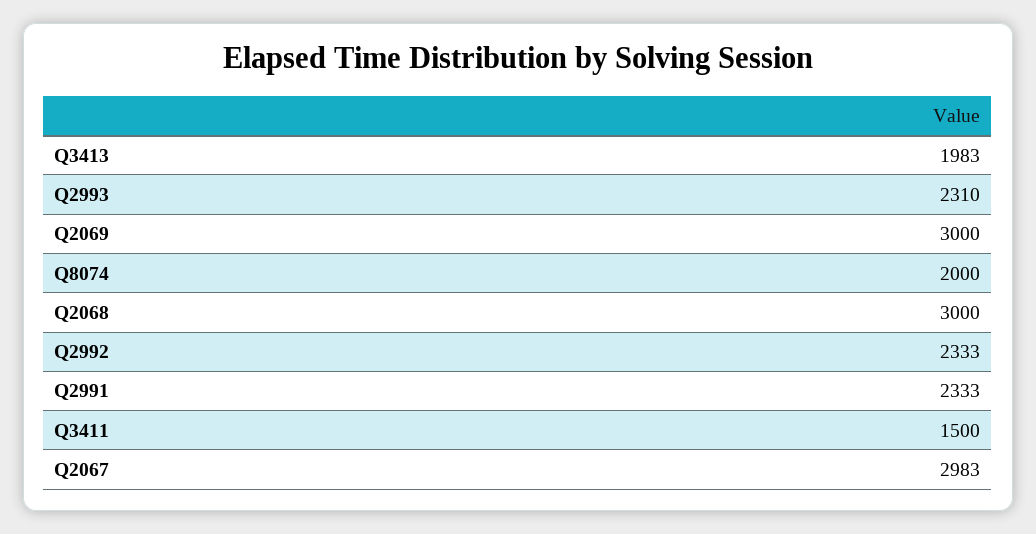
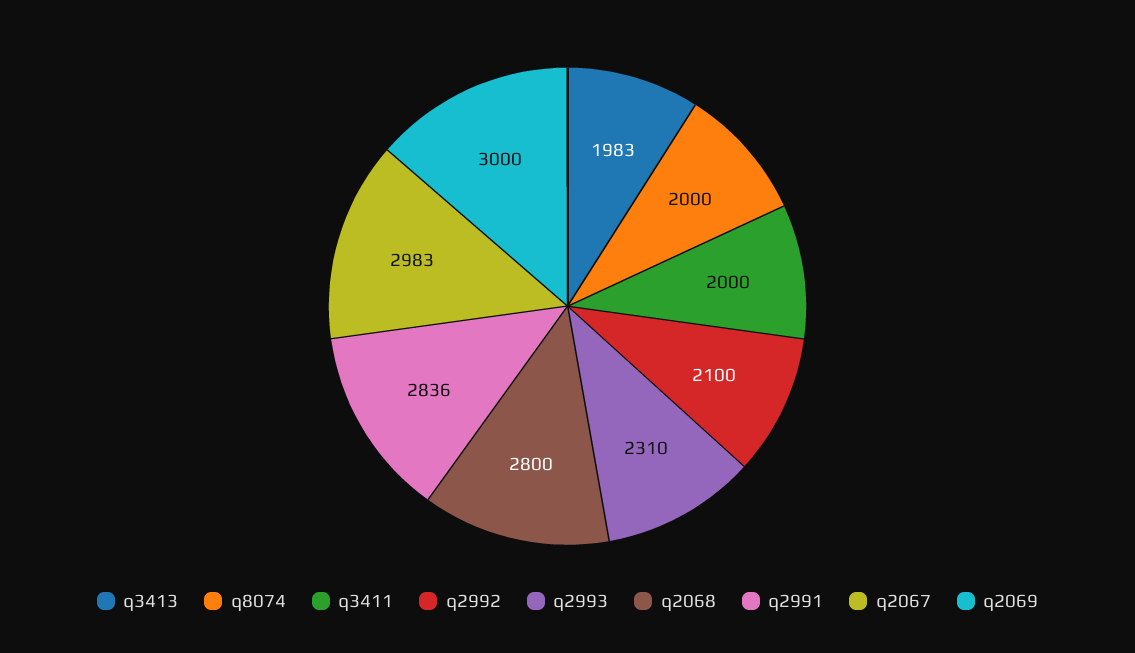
Q2068: 3000 -> 2800
Q2992: 2333 -> 2100
Q2991: 2333 -> 2836
Q3411: 1500 -> 2000

